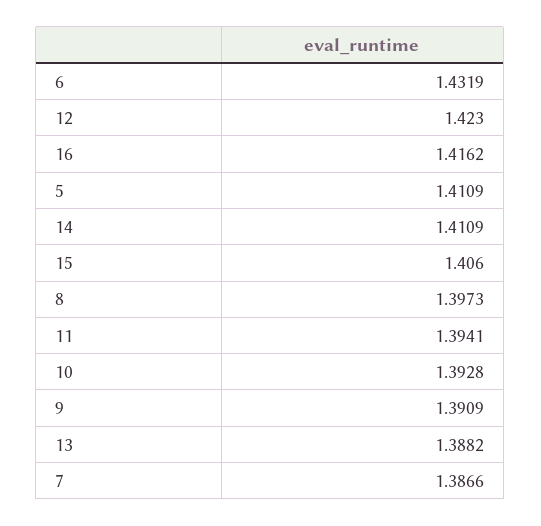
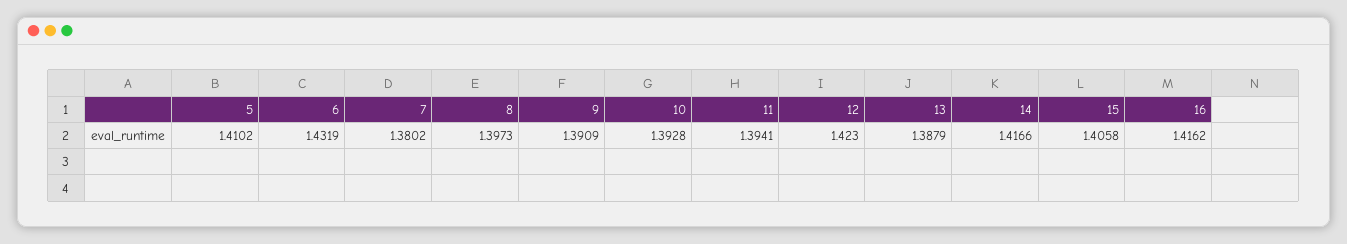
5: 1.4109 -> 1.4102
14: 1.4109 -> 1.4166
15: 1.406 -> 1.4058
13: 1.3882 -> 1.3879
7: 1.3866 -> 1.3802

